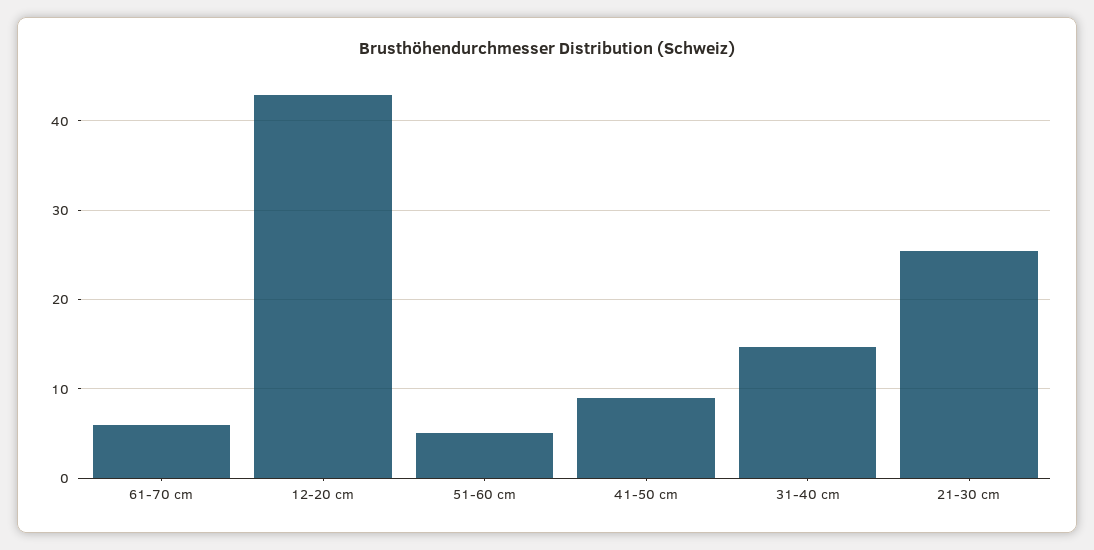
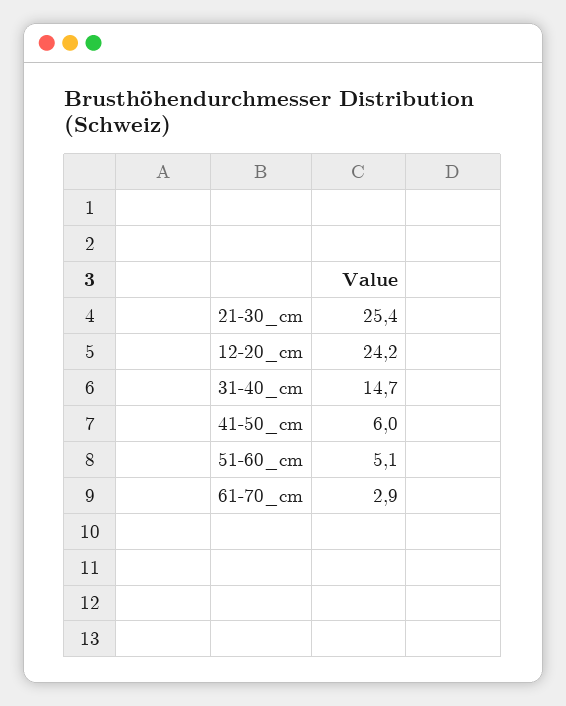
61-70 cm: 6 -> 2.9
12-20 cm: 43 -> 24.2
41-50 cm: 9 -> 6

